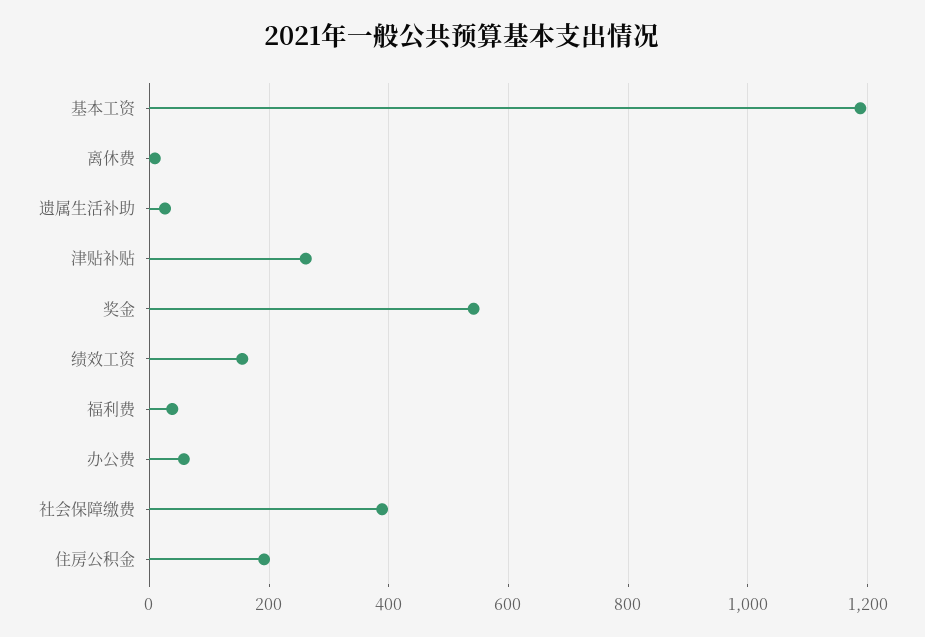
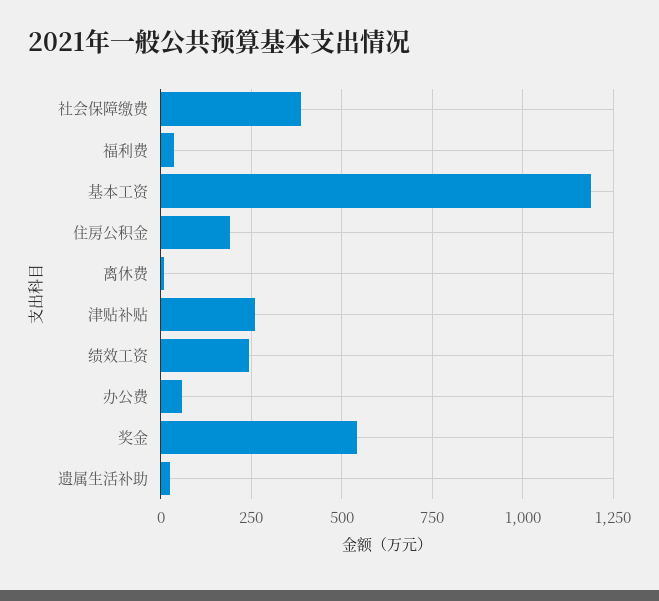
绩效工资: 160 -> 250

